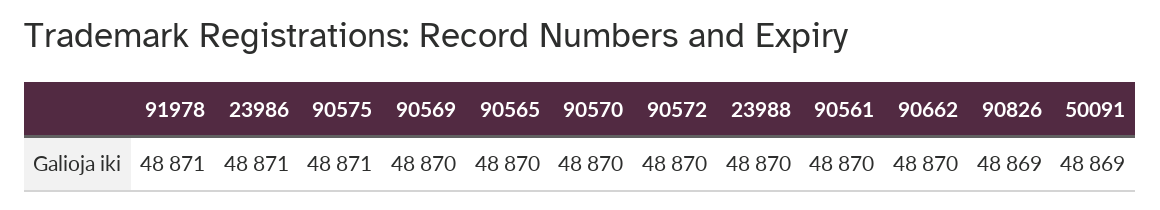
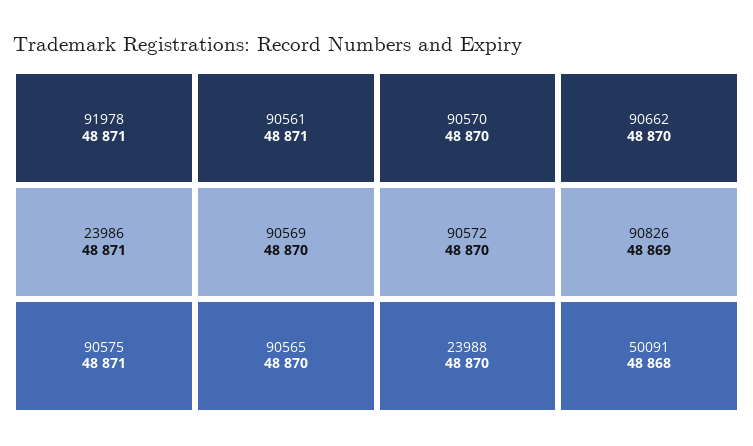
90561: 48870 -> 48871
50091: 48869 -> 48868

